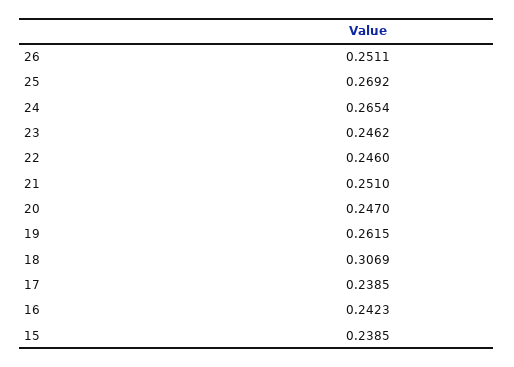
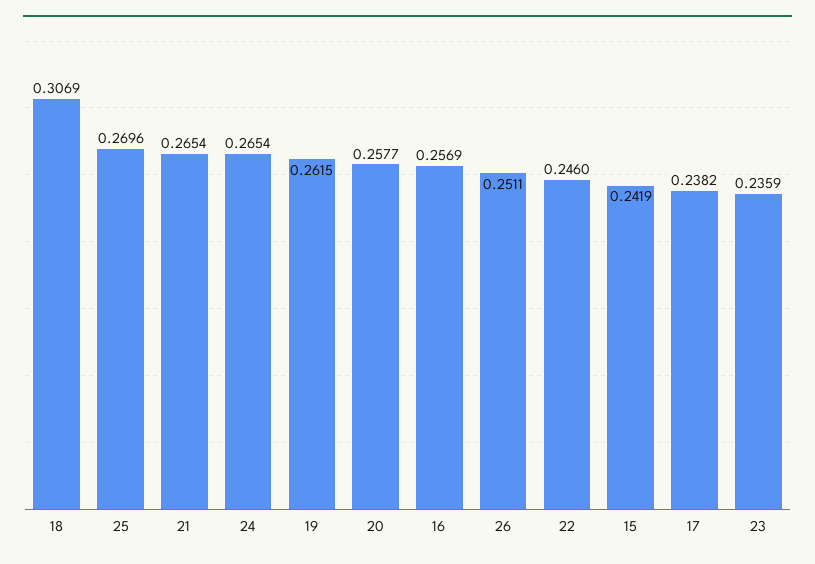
25: 0.2692 -> 0.2696
23: 0.2462 -> 0.2359
21: 0.251 -> 0.2654
20: 0.247 -> 0.2577
17: 0.2385 -> 0.2382
16: 0.2423 -> 0.2569
15: 0.2385 -> 0.2419

